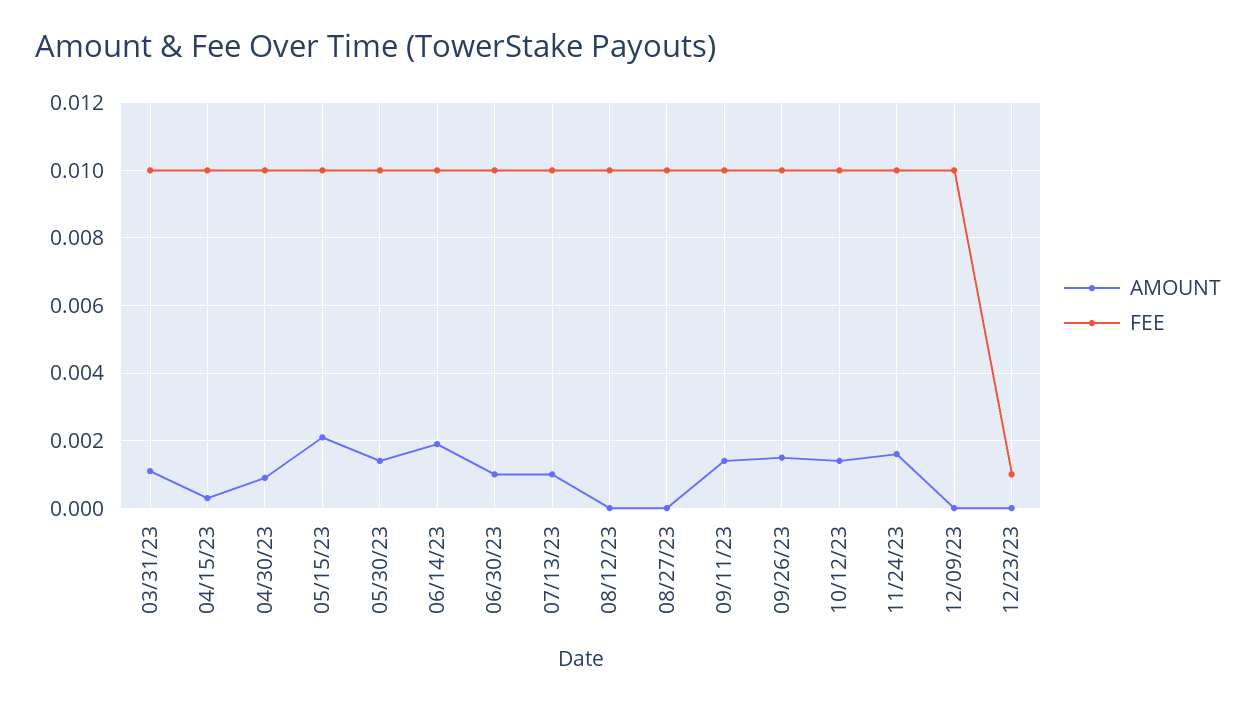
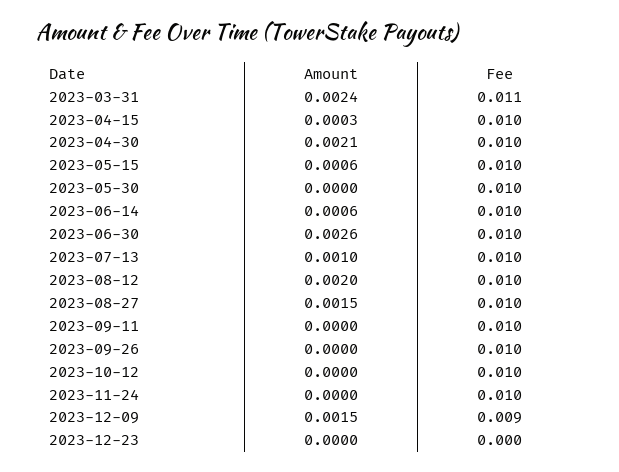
AMOUNT, 03/31/23: 0.001 -> 0.0024
FEE, 03/31/23: 0.01 -> 0.011
AMOUNT, 04/30/23: 0.001 -> 0.0021
AMOUNT, 05/15/23: 0.002 -> 0.0006
AMOUNT, 05/30/23: 0.0015 -> 0
AMOUNT, 06/14/23: 0.002 -> 0.0006
AMOUNT, 06/30/23: 0.001 -> 0.0026
AMOUNT, 08/12/23: 0 -> 0.002
AMOUNT, 08/27/23: 0 -> 0.0015
AMOUNT, 09/11/23: 0.0015 -> 0
AMOUNT, 09/26/23: 0.0015 -> 0
AMOUNT, 10/12/23: 0.0015 -> 0
AMOUNT, 11/24/23: 0.0015 -> 0
AMOUNT, 12/09/23: 0 -> 0.0015
FEE, 12/09/23: 0.01 -> 0.009
FEE, 12/23/23: 0.001 -> 0

